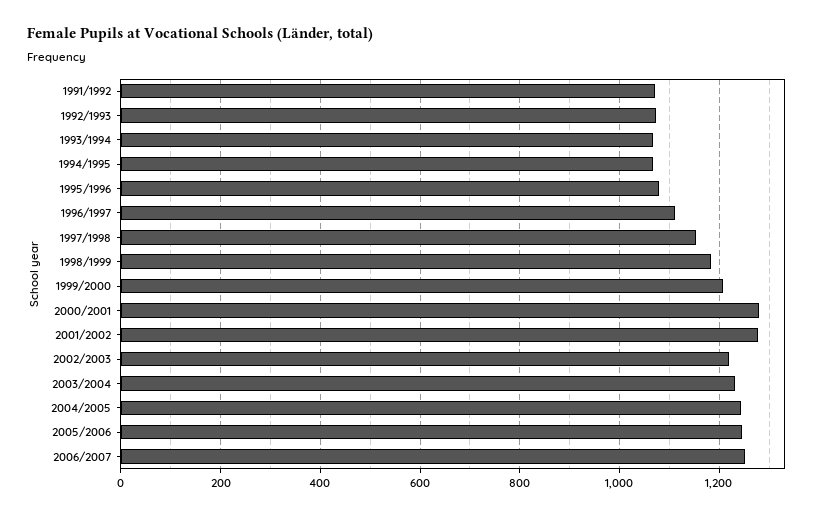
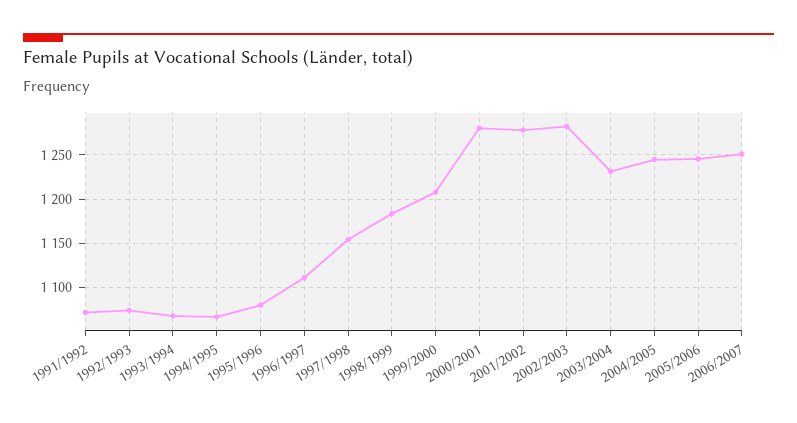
2002/2003: 1220 -> 1280

